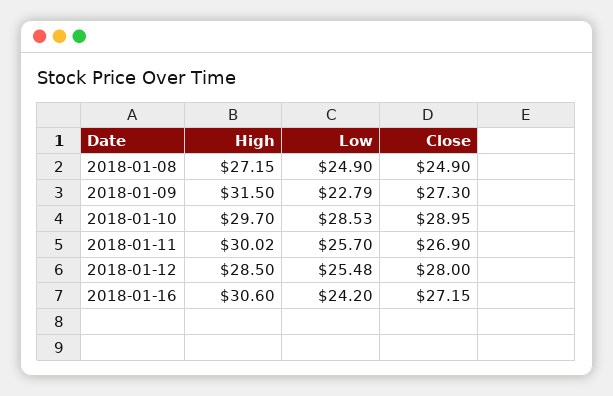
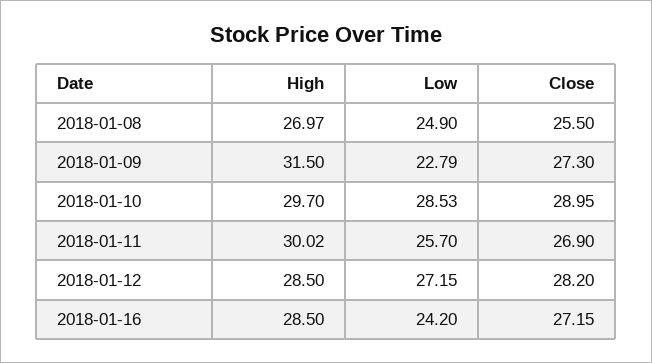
High, 2018-01-08: 27.15 -> 26.97
Close, 2018-01-08: 24.9 -> 25.5
Low, 2018-01-12: 25.48 -> 27.15
Close, 2018-01-12: 28 -> 28.2
High, 2018-01-16: 30.6 -> 28.5

